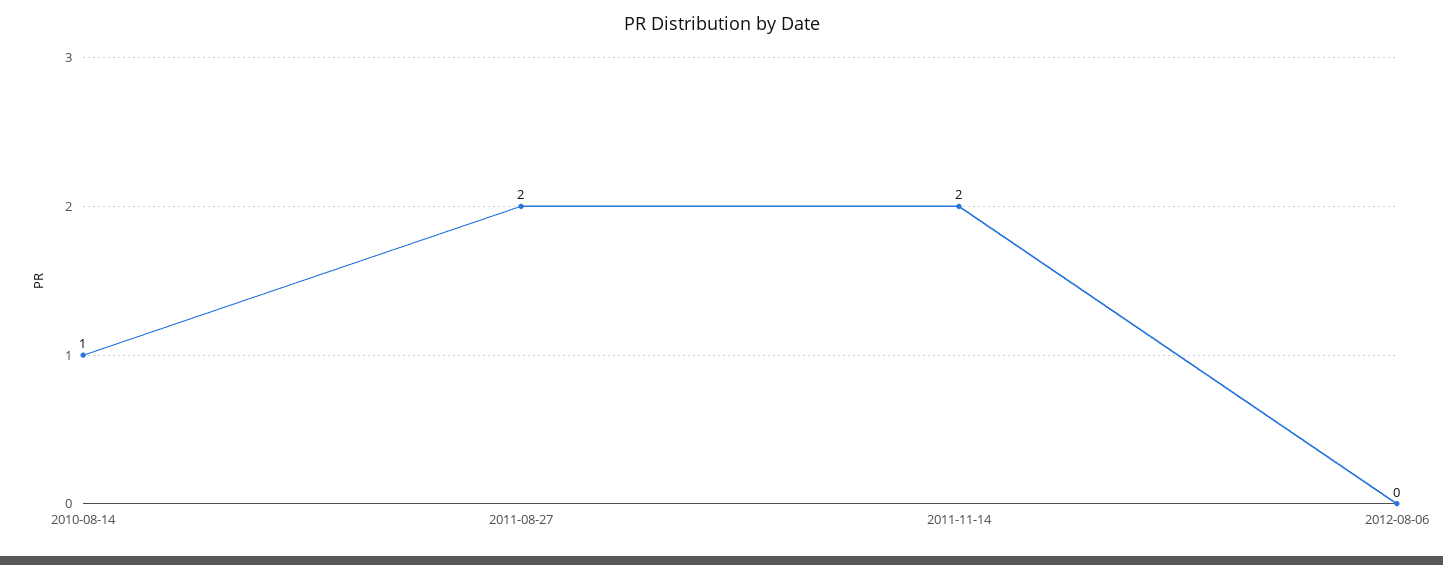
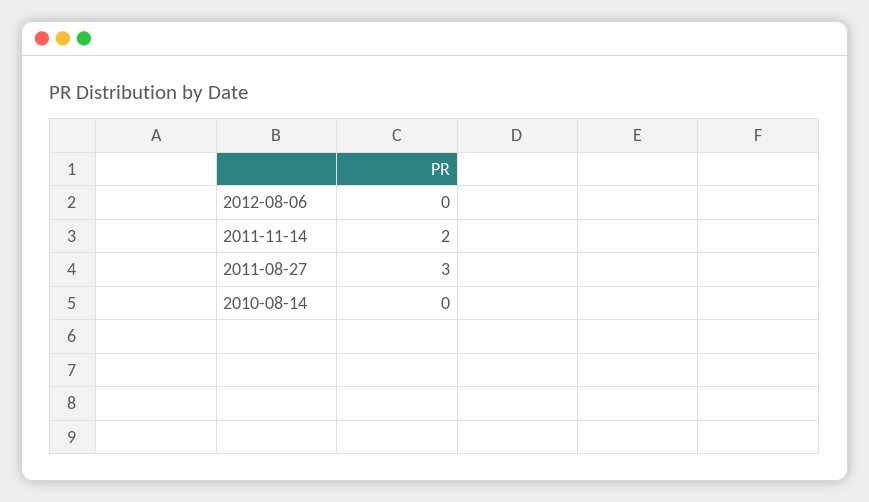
2010-08-14: 1 -> 0
2011-08-27: 2 -> 3

